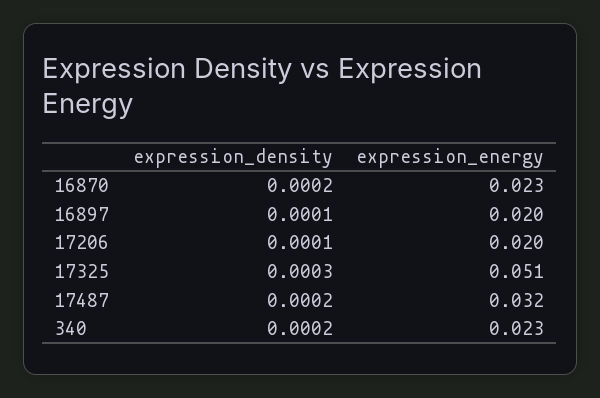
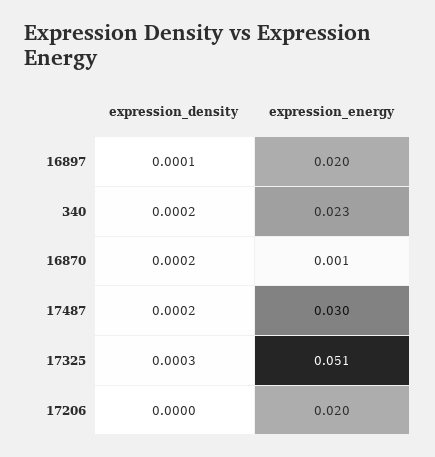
expression_energy, 16870: 0.023 -> 0.001
expression_density, 17206: 0.0001 -> 0
expression_energy, 17487: 0.032 -> 0.03

